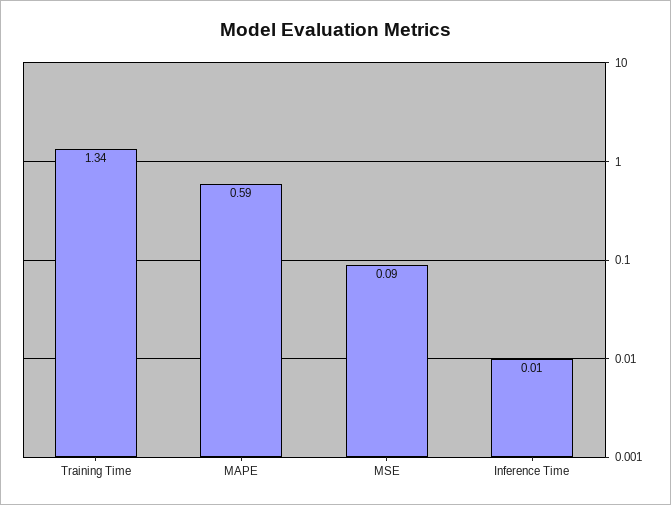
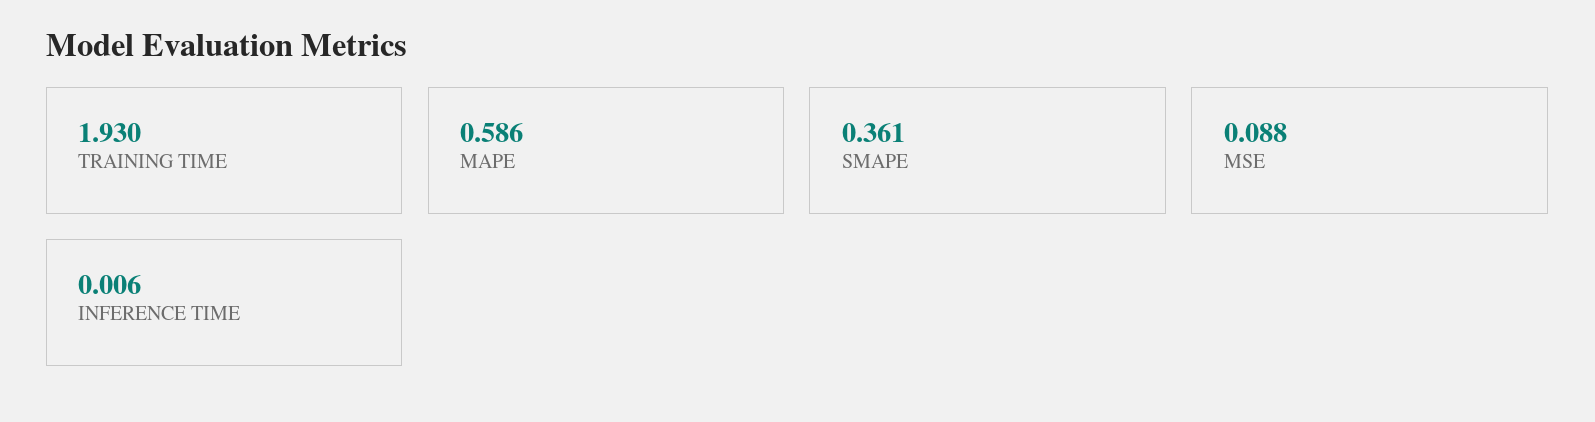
Training Time: 1.34 -> 1.93
SMAPE: none -> 0.361

